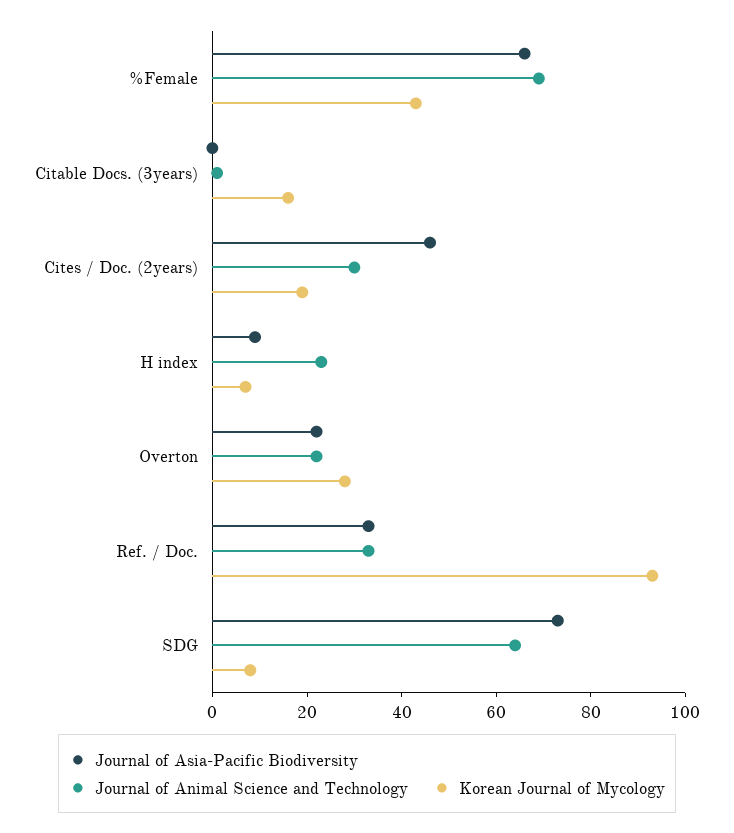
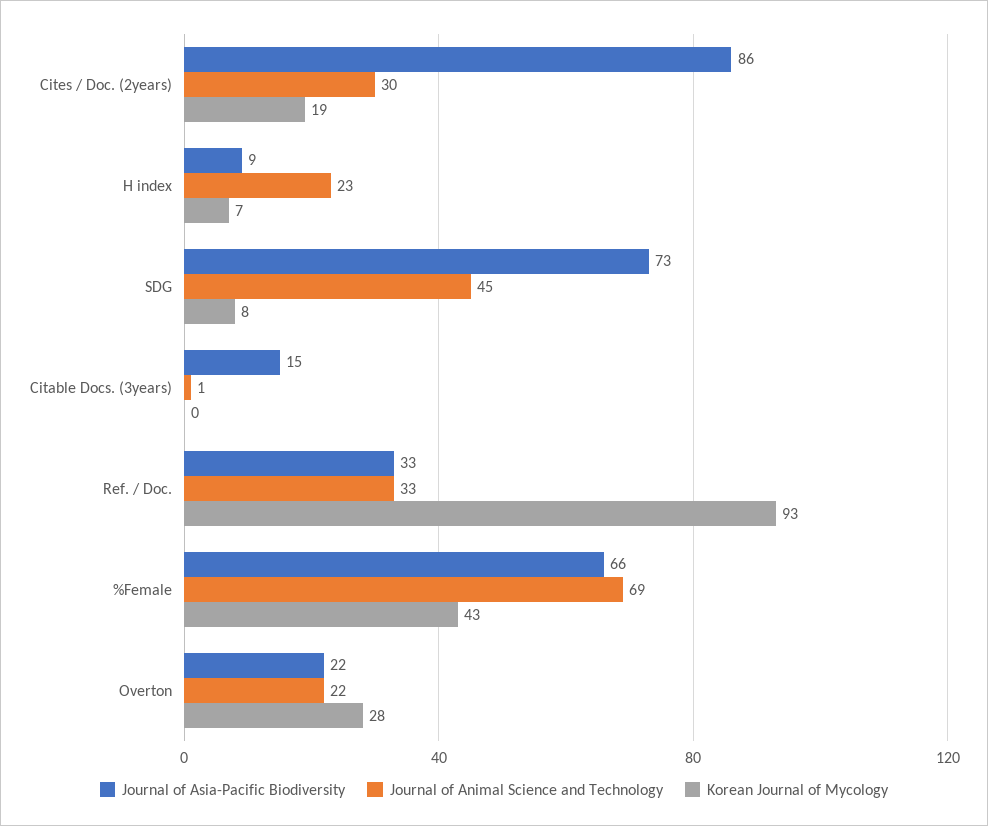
Journal of Asia-Pacific Biodiversity, Citable Docs. (3years): 0 -> 15
Korean Journal of Mycology, Citable Docs. (3years): 15 -> 0
Journal of Asia-Pacific Biodiversity, Cites / Doc. (2years): 45 -> 86
Journal of Animal Science and Technology, SDG: 65 -> 45

